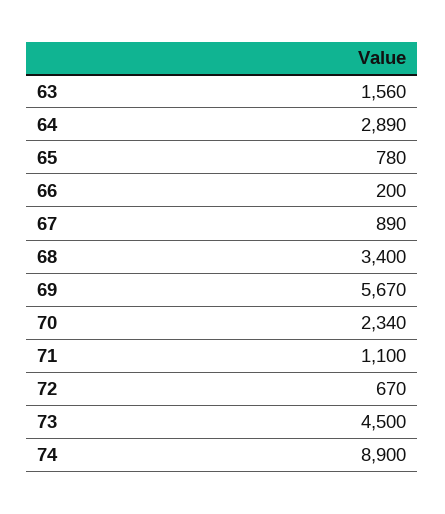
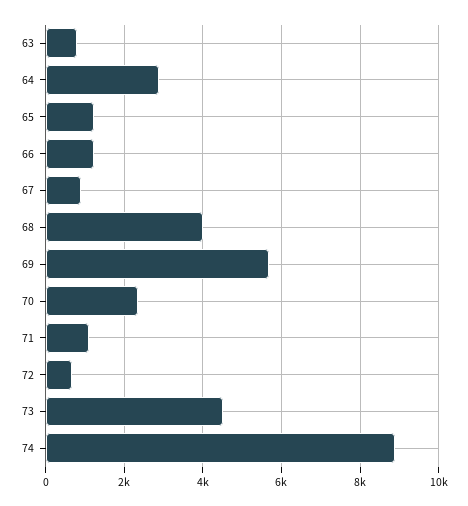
63: 1560 -> 800
65: 780 -> 1200
66: 200 -> 1200
68: 3400 -> 4000

